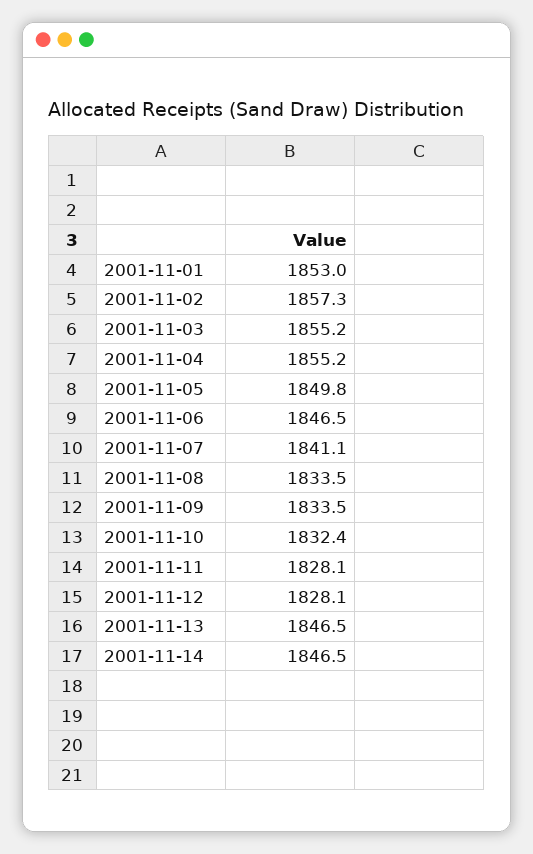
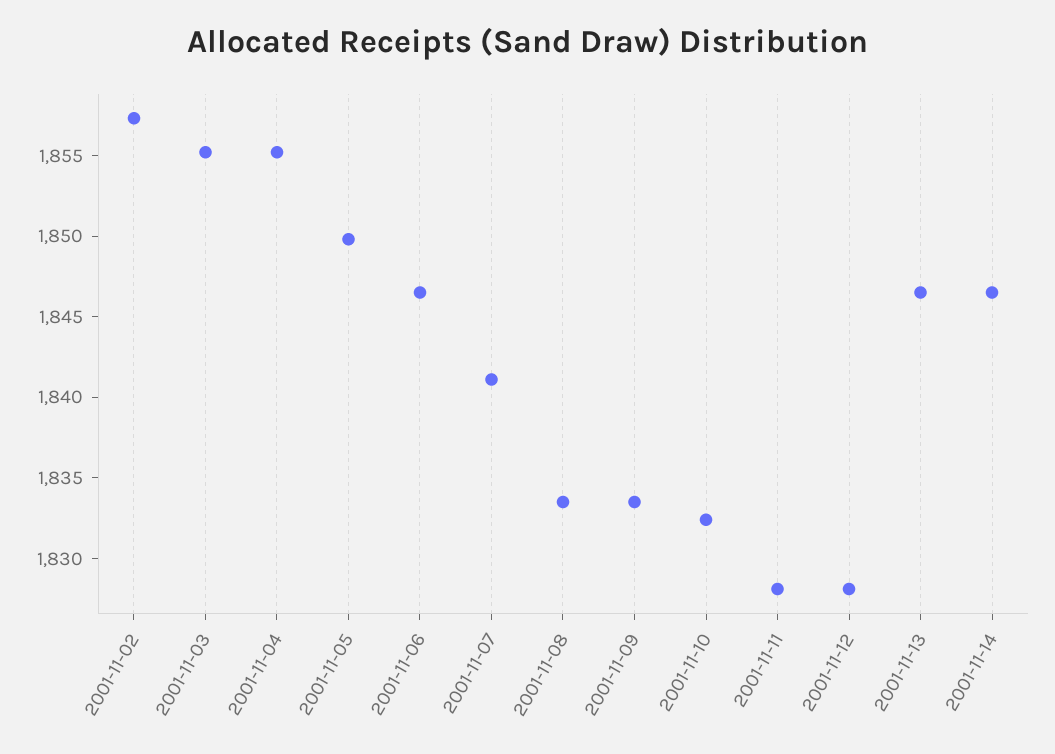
2001-11-01: 1853 -> none

